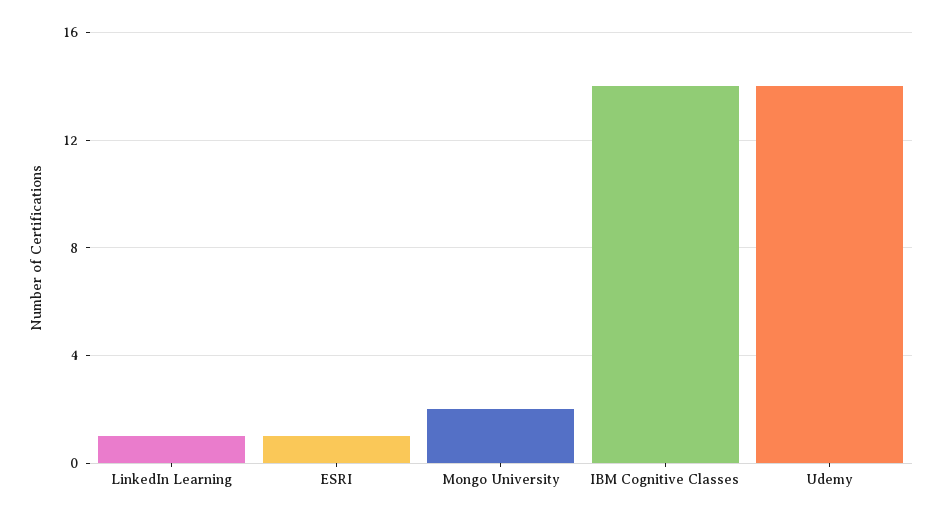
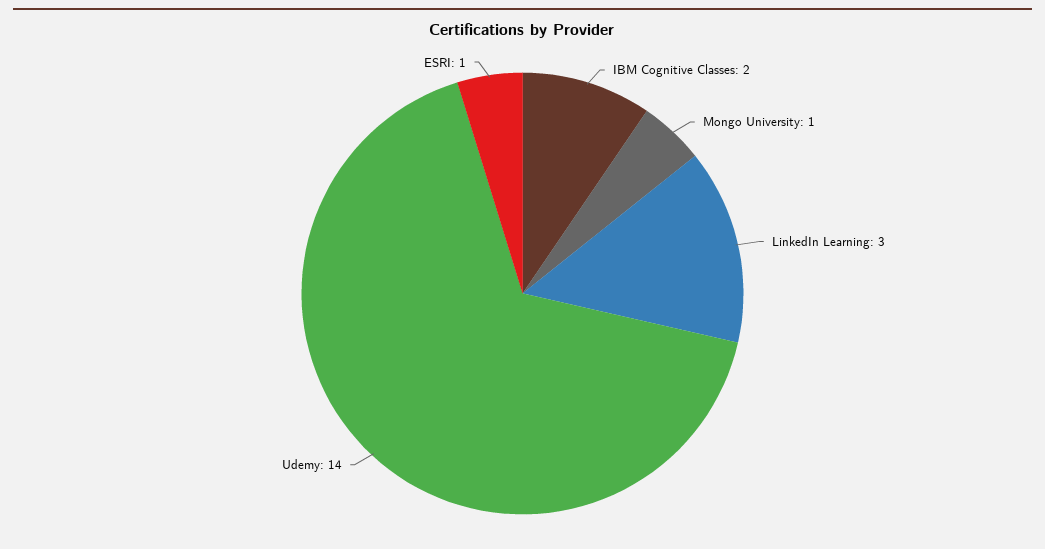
LinkedIn Learning: 1 -> 3
Mongo University: 2 -> 1
IBM Cognitive Classes: 14 -> 2

